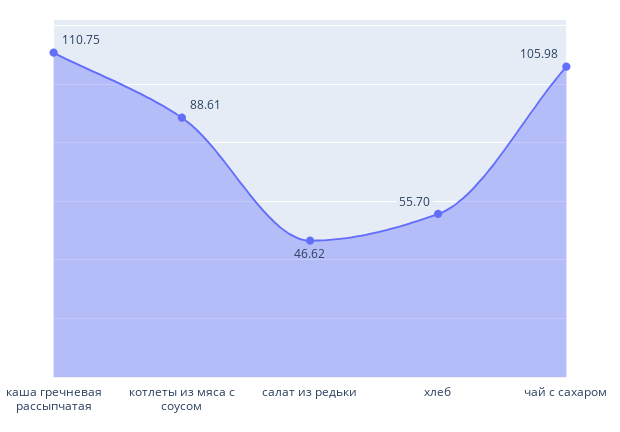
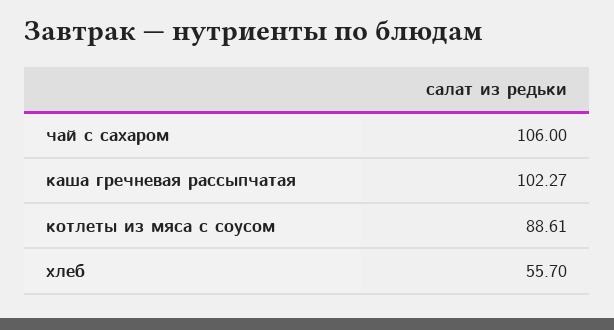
каша гречневая рассыпчатая: 110.75 -> 102.27
салат из редьки: 46.62 -> none
чай с сахаром: 105.98 -> 106

